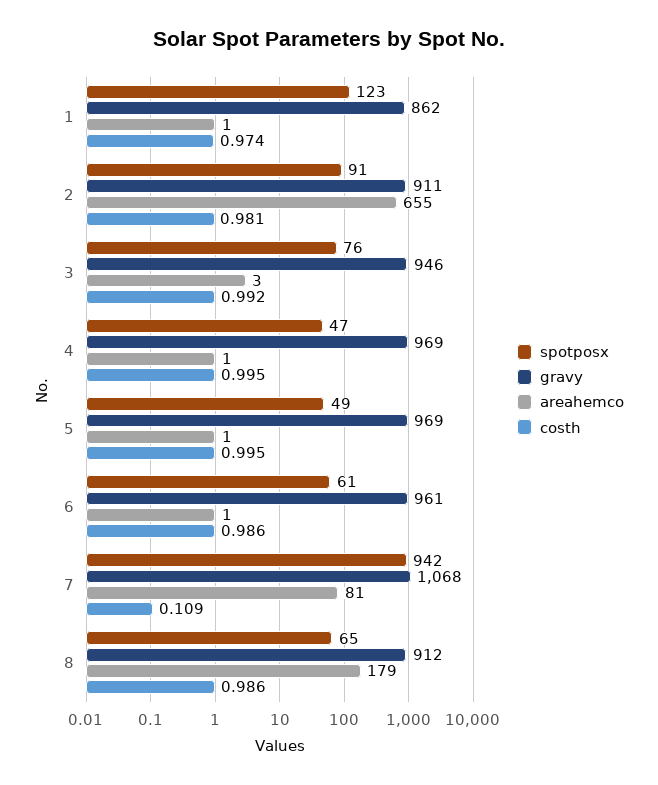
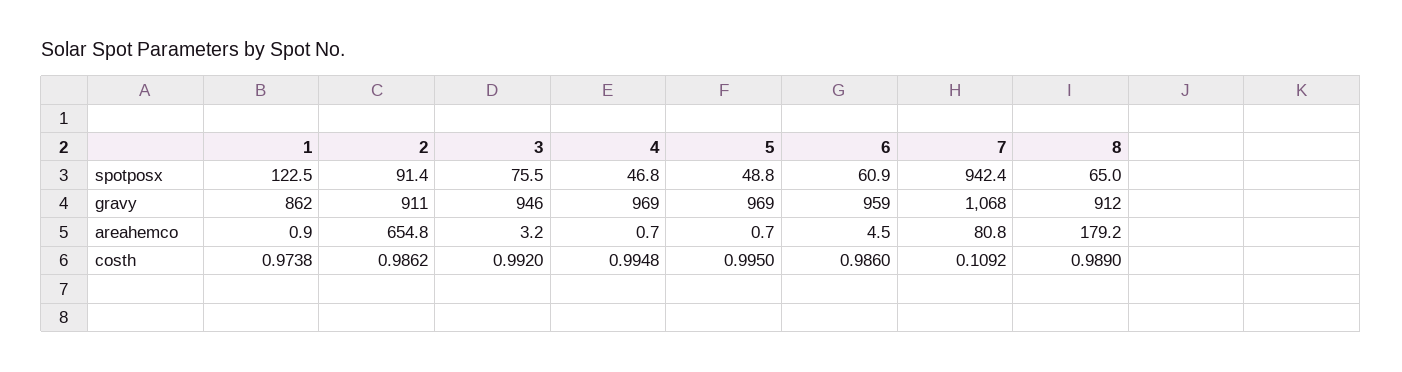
costh, 2: 0.981 -> 0.9862
gravy, 6: 961 -> 959
areahemco, 6: 1 -> 4.5
costh, 8: 0.986 -> 0.989

